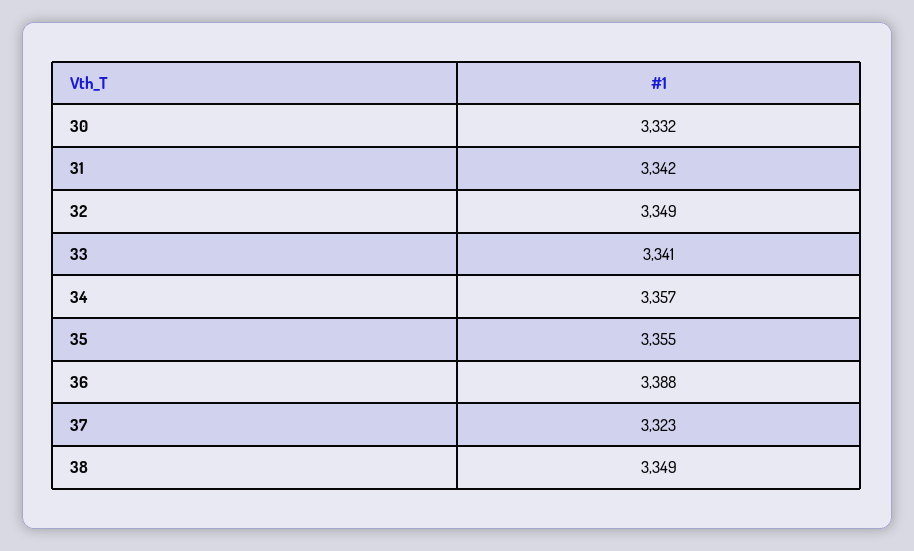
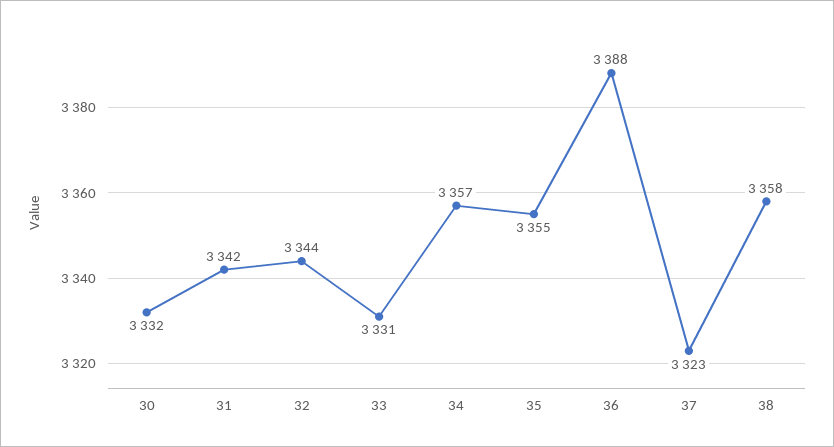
32: 3349 -> 3344
33: 3341 -> 3331
38: 3349 -> 3358

